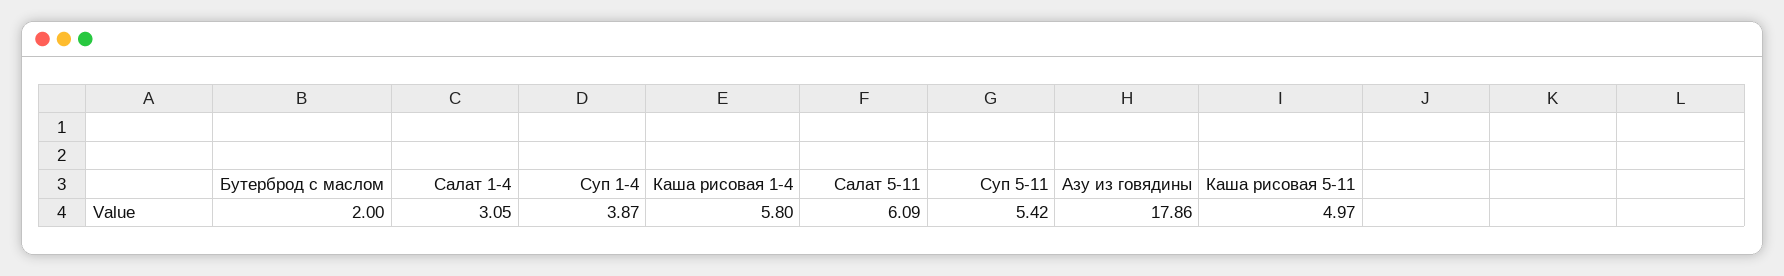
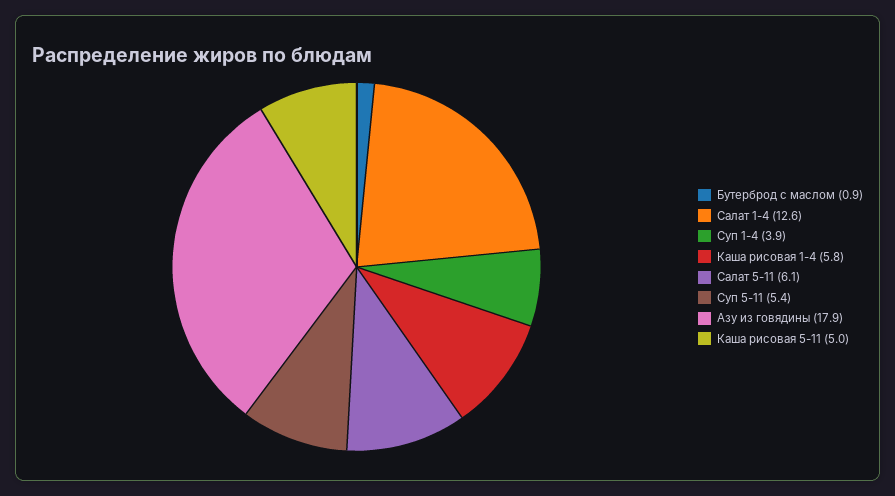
Бутерброд с маслом: 2 -> 0.9
Салат 1-4: 3.05 -> 12.6

